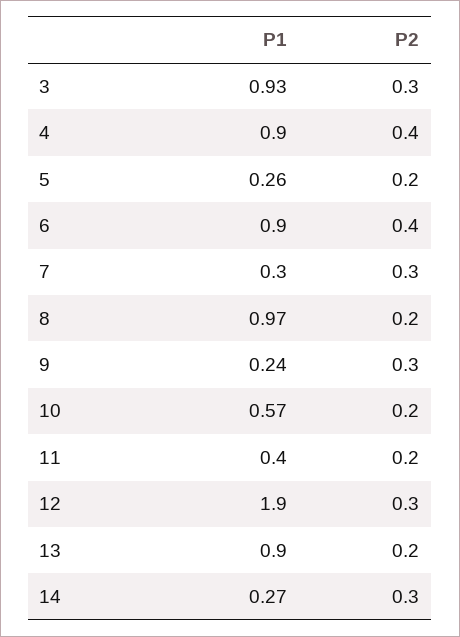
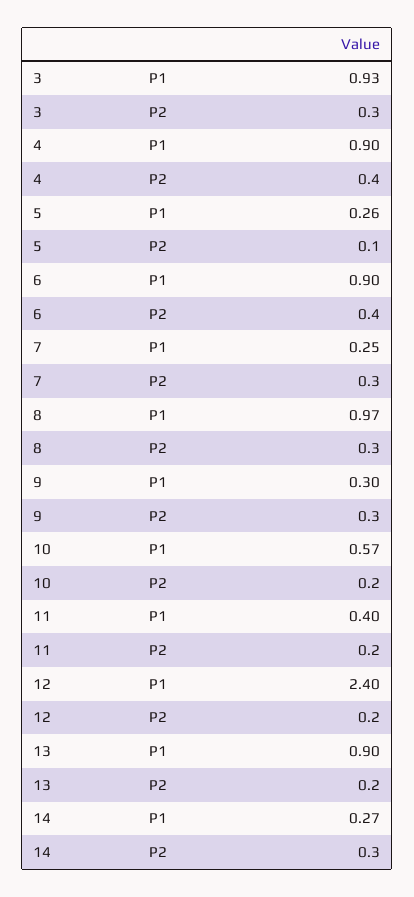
P2, 5: 0.2 -> 0.1
P1, 7: 0.3 -> 0.25
P2, 8: 0.2 -> 0.3
P1, 9: 0.24 -> 0.3
P1, 12: 1.9 -> 2.4
P2, 12: 0.3 -> 0.2

